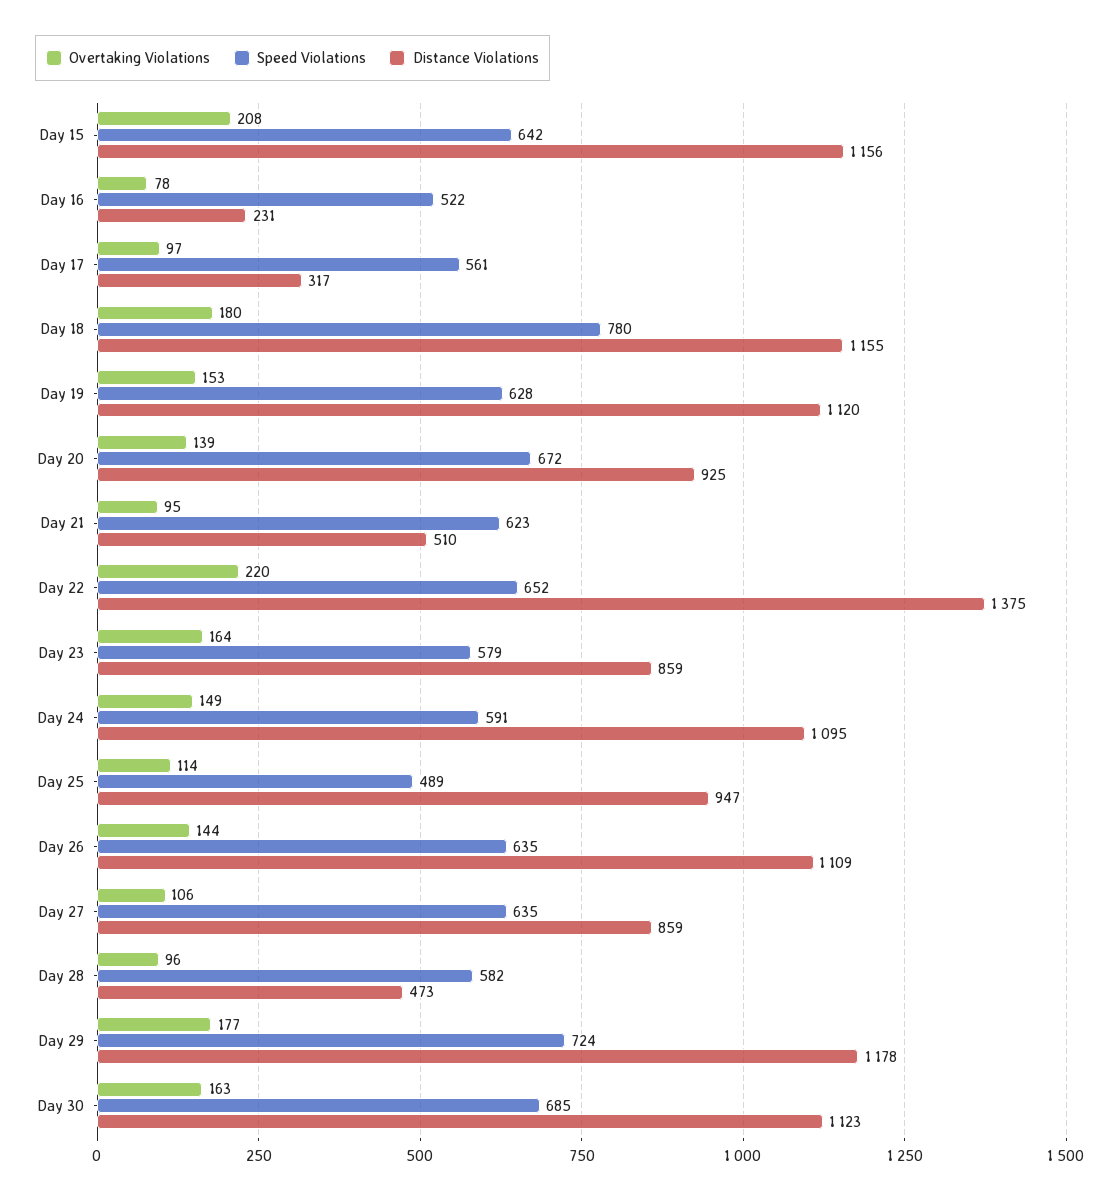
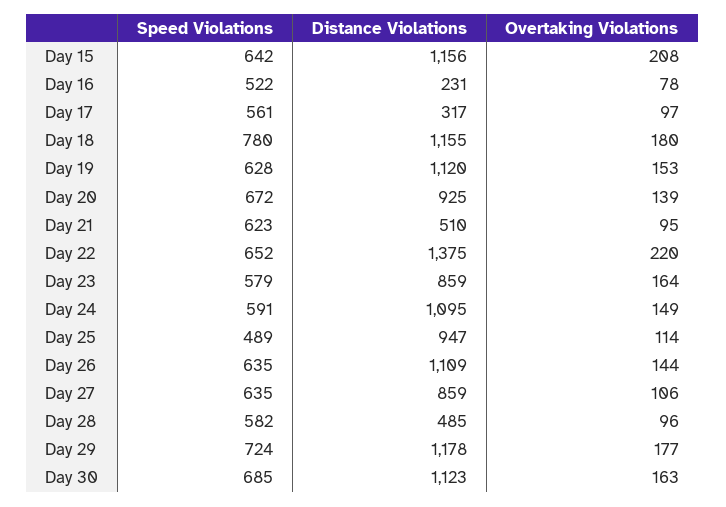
Distance Violations, Day 28: 473 -> 485

